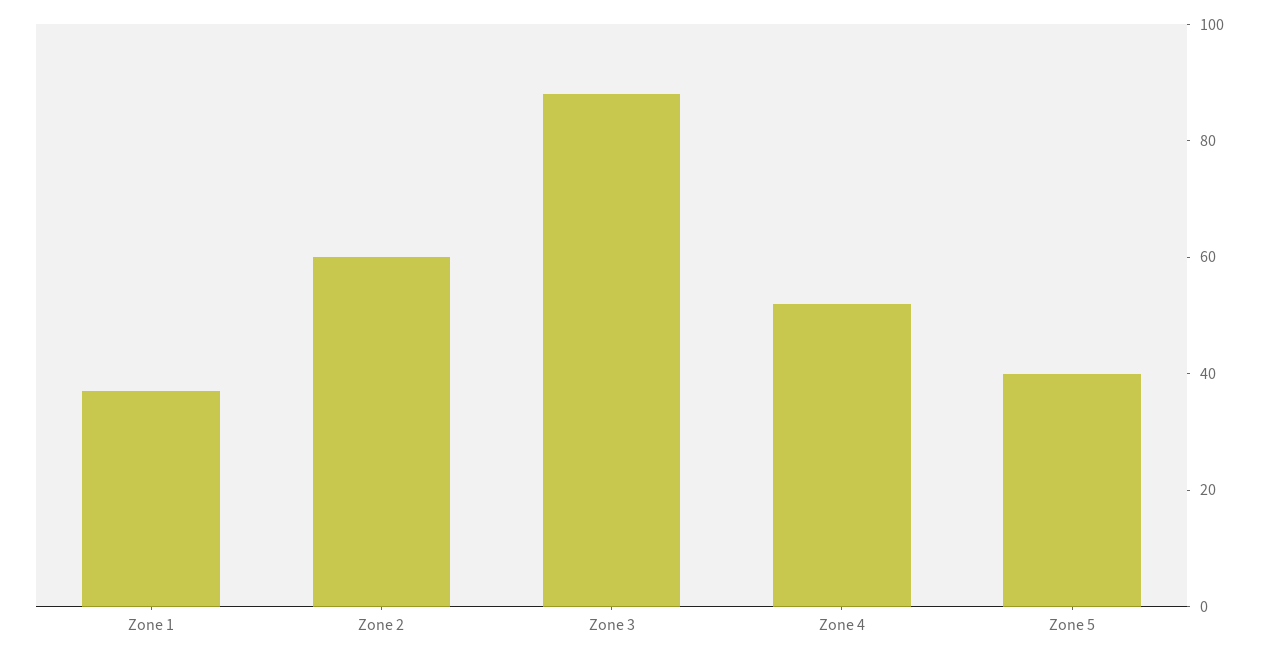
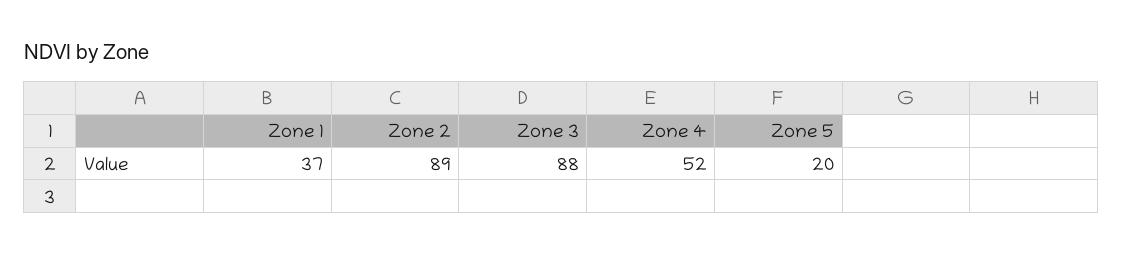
Zone 2: 60 -> 89
Zone 5: 40 -> 20

